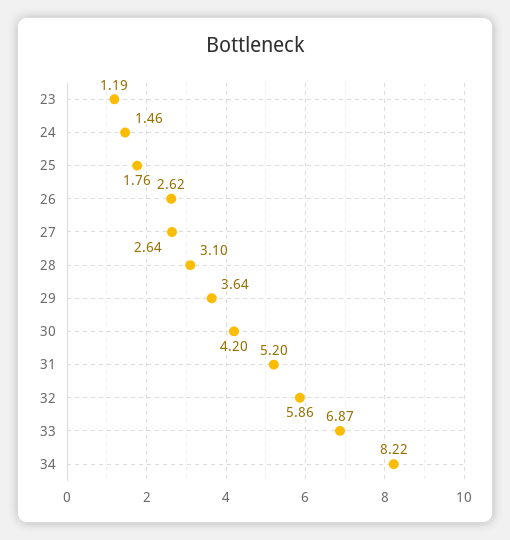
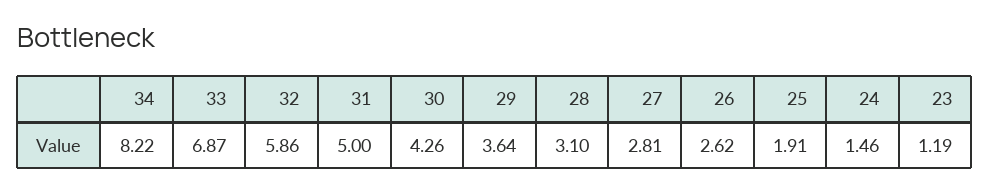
25: 1.76 -> 1.91
27: 2.64 -> 2.81
30: 4.2 -> 4.26
31: 5.2 -> 5

